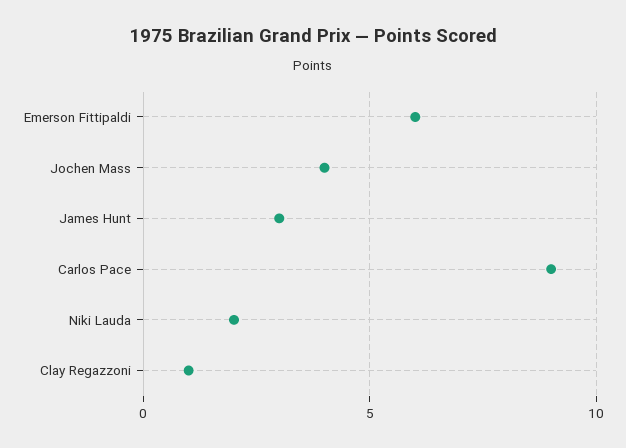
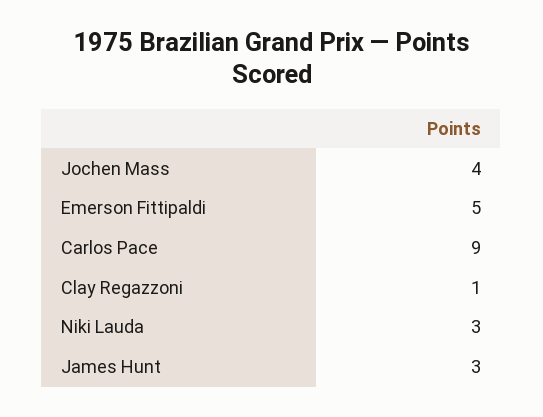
Emerson Fittipaldi: 6 -> 5
Niki Lauda: 2 -> 3

